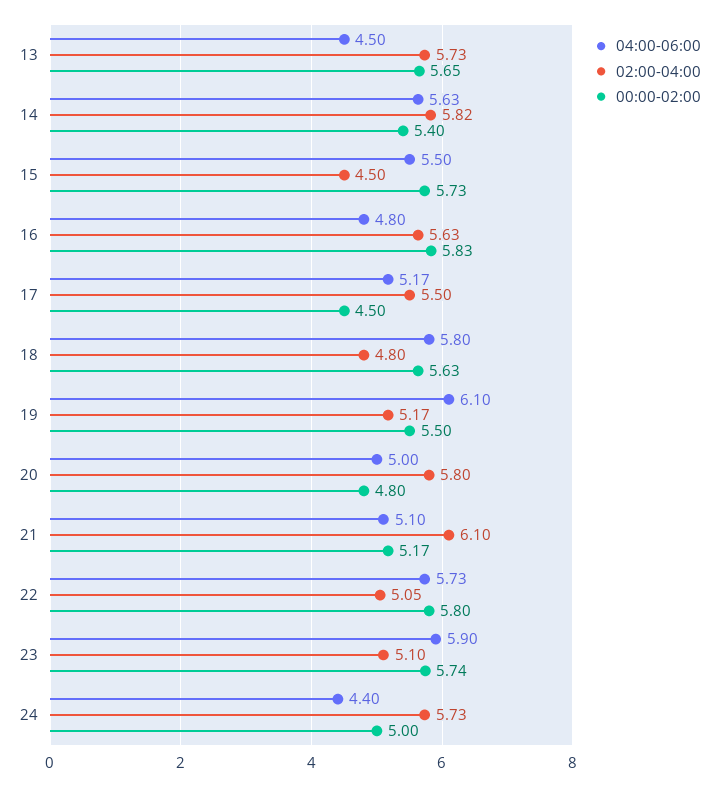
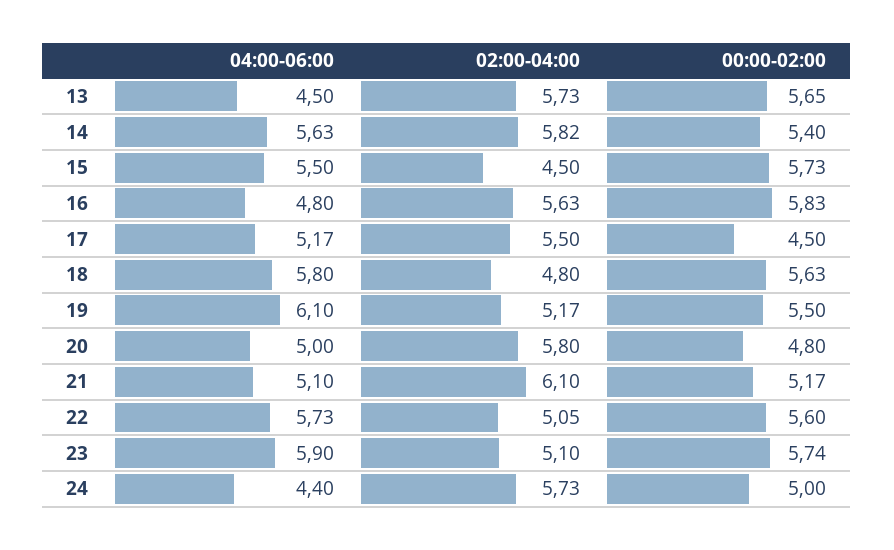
00:00-02:00, 22: 5.8 -> 5.6

